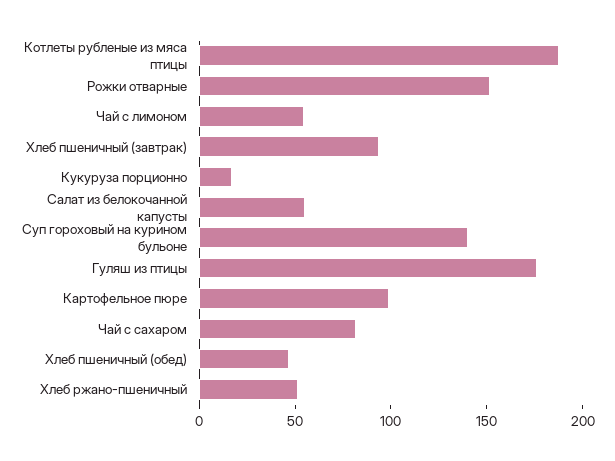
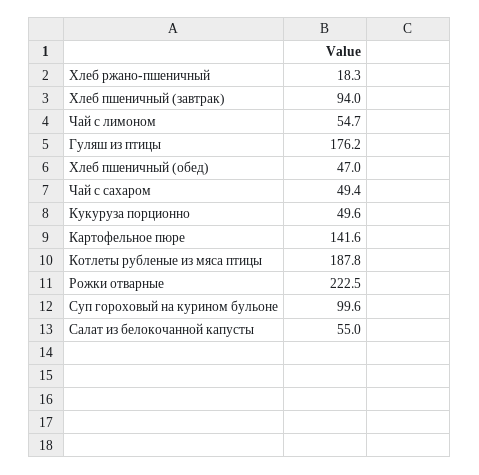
Рожки отварные: 150 -> 222.5
Кукуруза порционно: 20 -> 49.6
Суп гороховый на курином бульоне: 140 -> 99.6
Картофельное пюре: 100 -> 141.6
Чай с сахаром: 80 -> 49.4
Хлеб ржано-пшеничный: 50 -> 18.3

